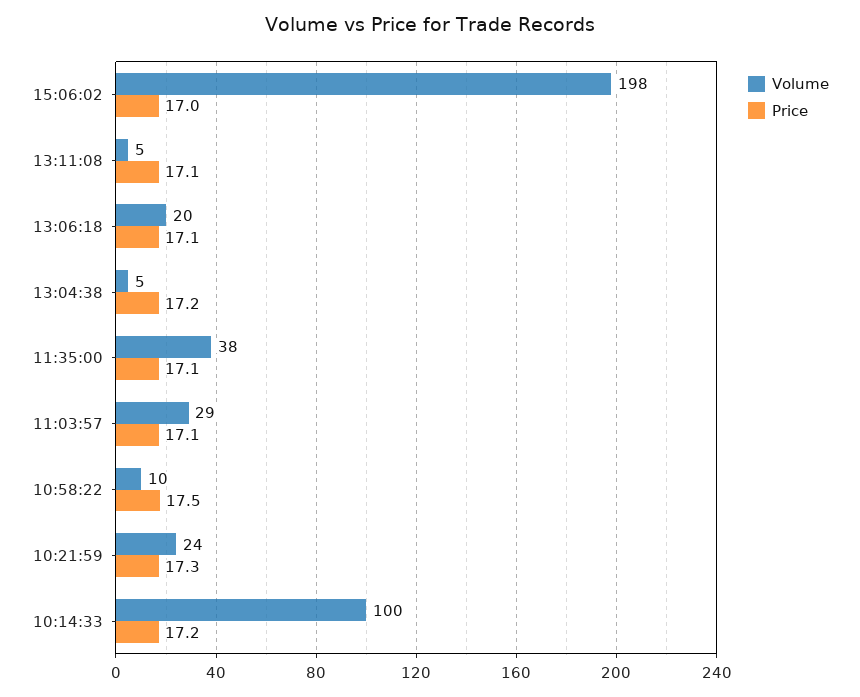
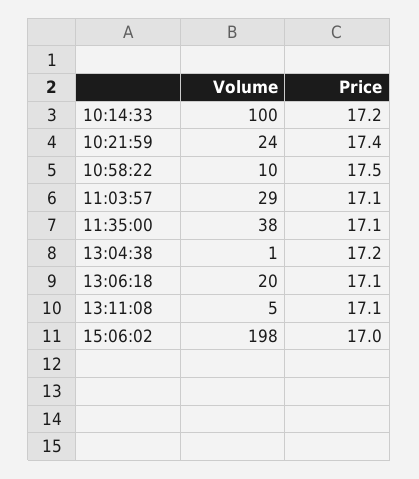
Volume, 13:04:38: 5 -> 1
Price, 10:21:59: 17.3 -> 17.4

